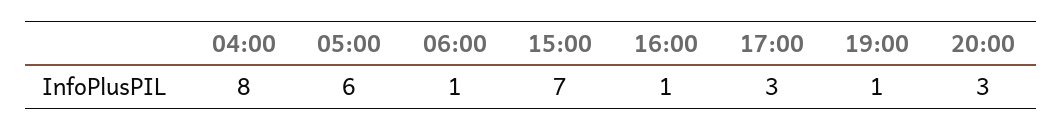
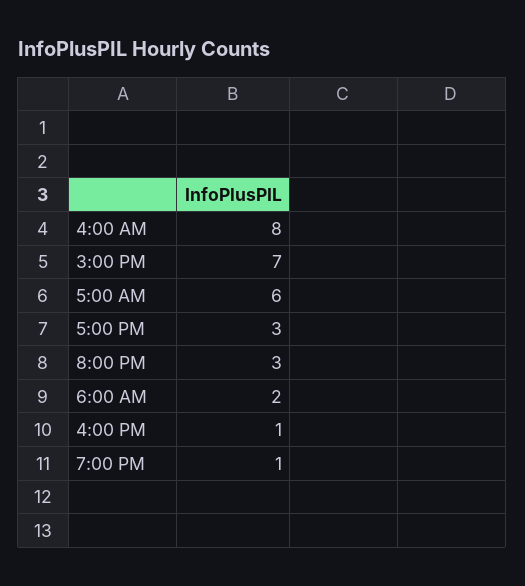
06:00: 1 -> 2

